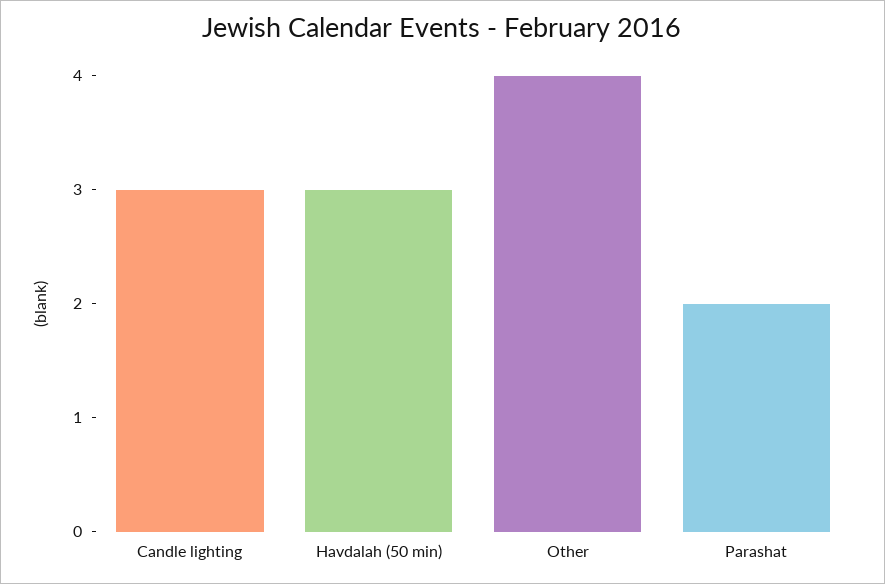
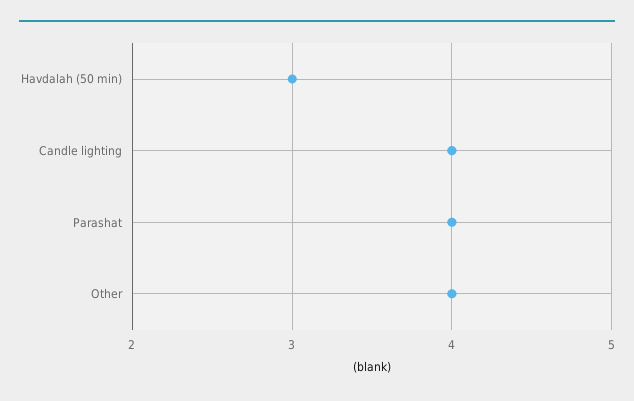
Candle lighting: 3 -> 4
Parashat: 2 -> 4

